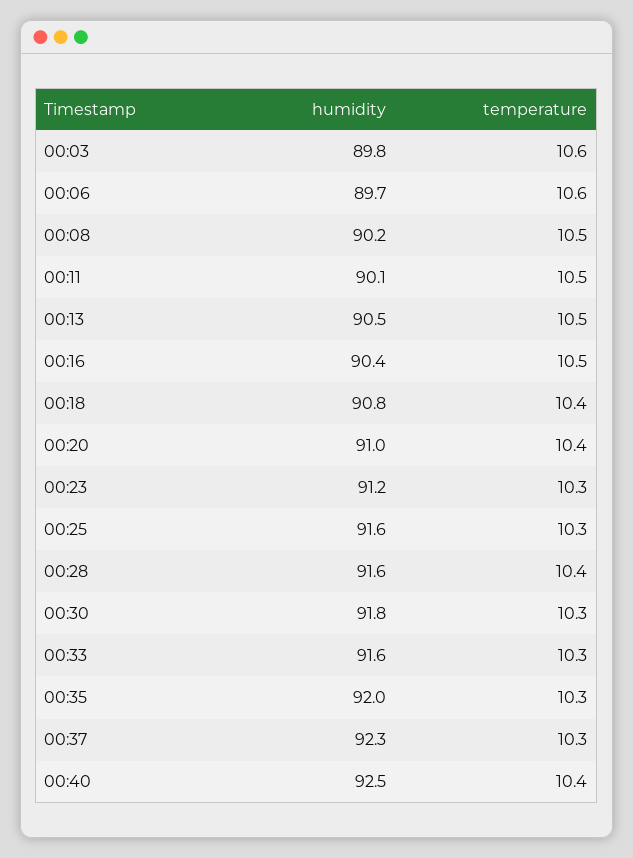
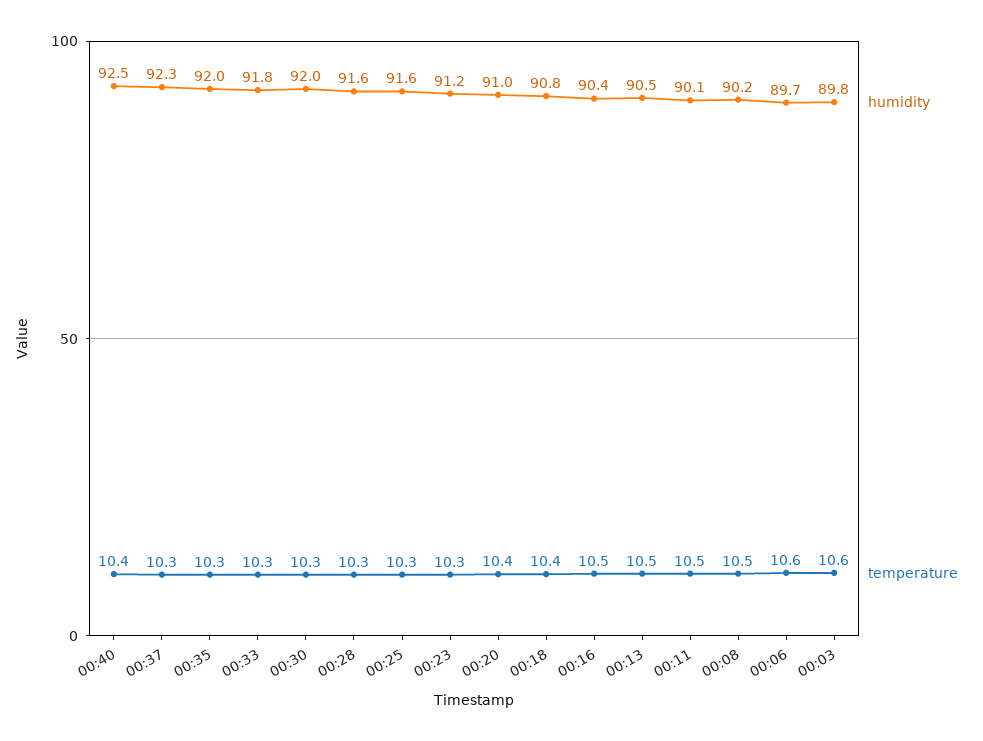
temperature, 00:28: 10.4 -> 10.3
humidity, 00:30: 91.8 -> 92
humidity, 00:33: 91.6 -> 91.8

